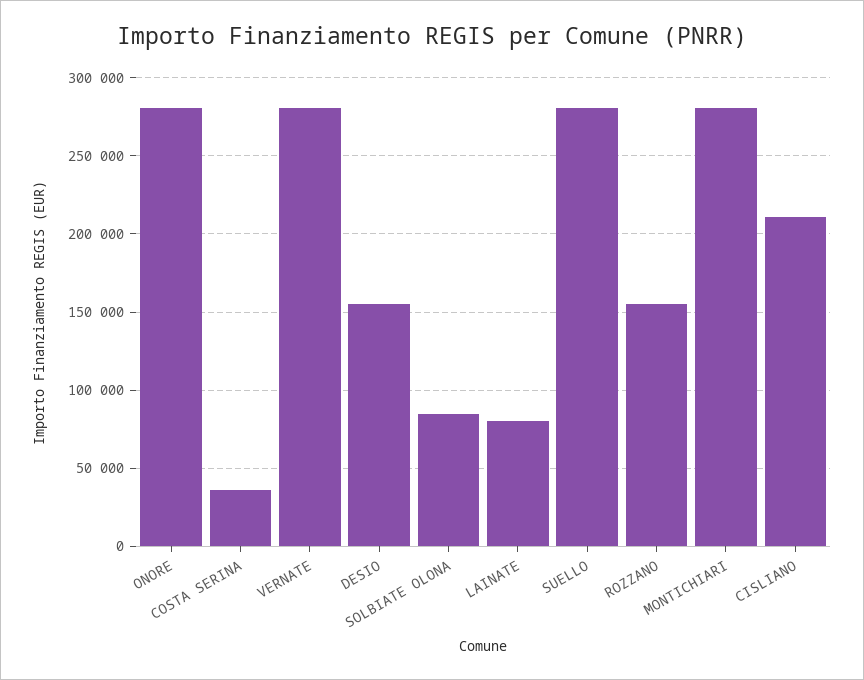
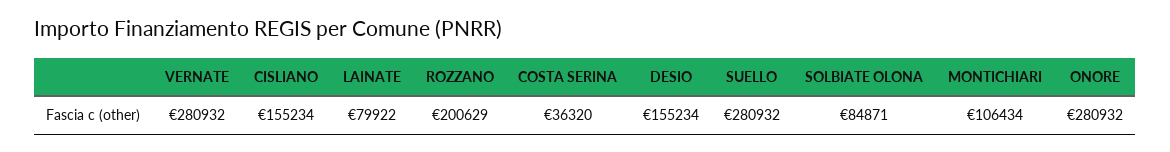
ROZZANO: 155000 -> 200629
MONTICHIARI: 280000 -> 106434
CISLIANO: 210000 -> 155234

